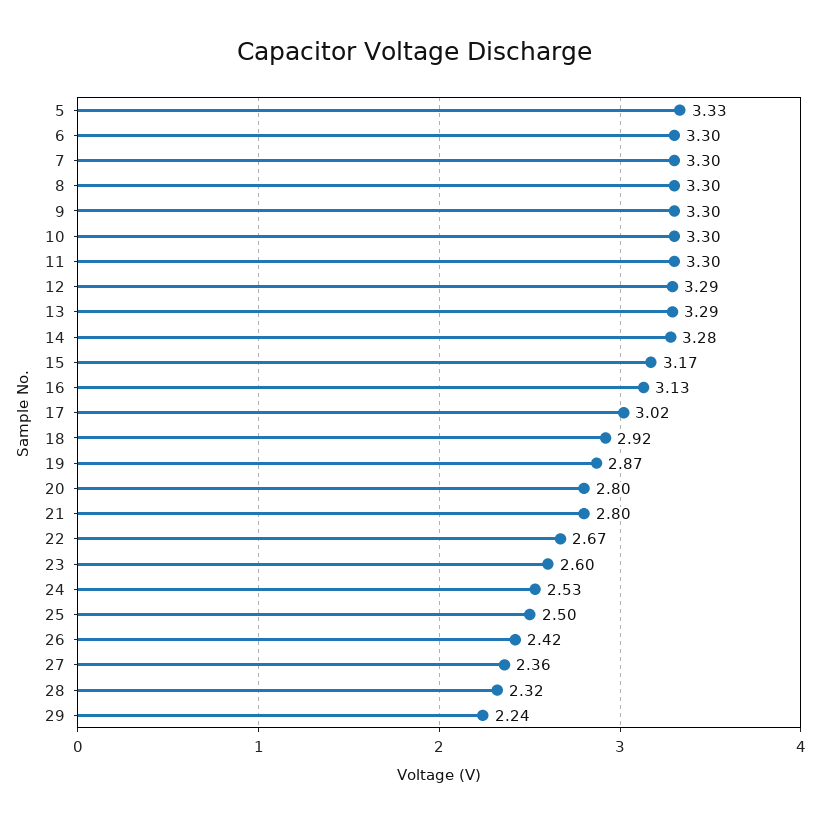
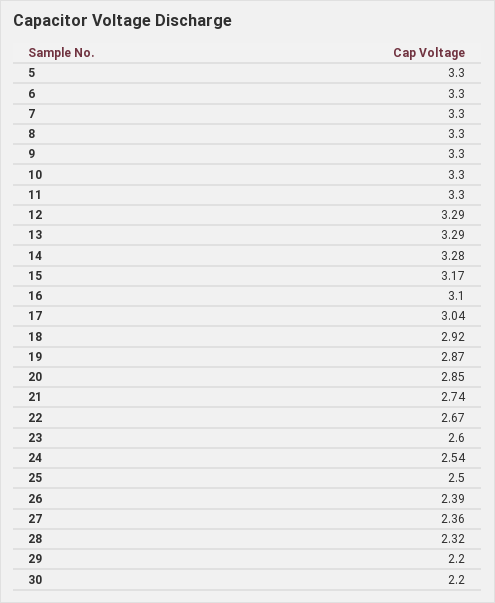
5: 3.33 -> 3.3
16: 3.13 -> 3.1
17: 3.02 -> 3.04
20: 2.8 -> 2.85
21: 2.8 -> 2.74
24: 2.53 -> 2.54
26: 2.42 -> 2.39
29: 2.24 -> 2.2
30: none -> 2.2

